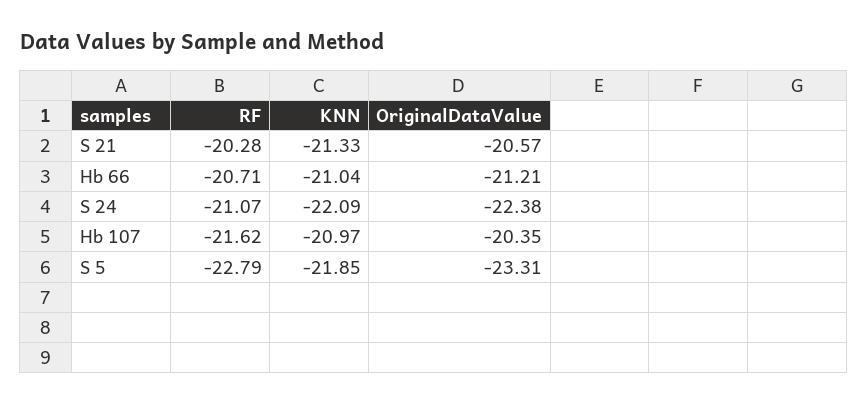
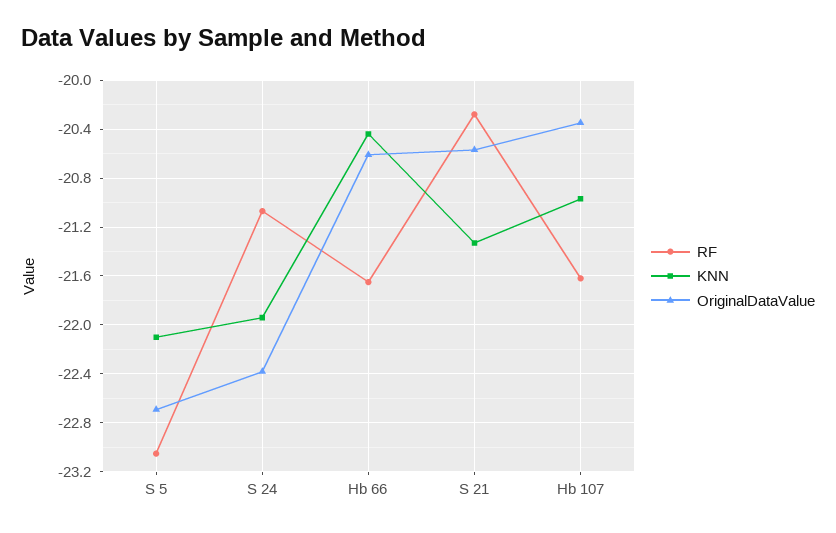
RF, Hb 66: -20.71 -> -21.65
KNN, Hb 66: -21.04 -> -20.45
OriginalDataValue, Hb 66: -21.21 -> -20.6
KNN, S 24: -22.09 -> -21.95
RF, S 5: -22.79 -> -23.05
KNN, S 5: -21.85 -> -22.1
OriginalDataValue, S 5: -23.31 -> -22.7

